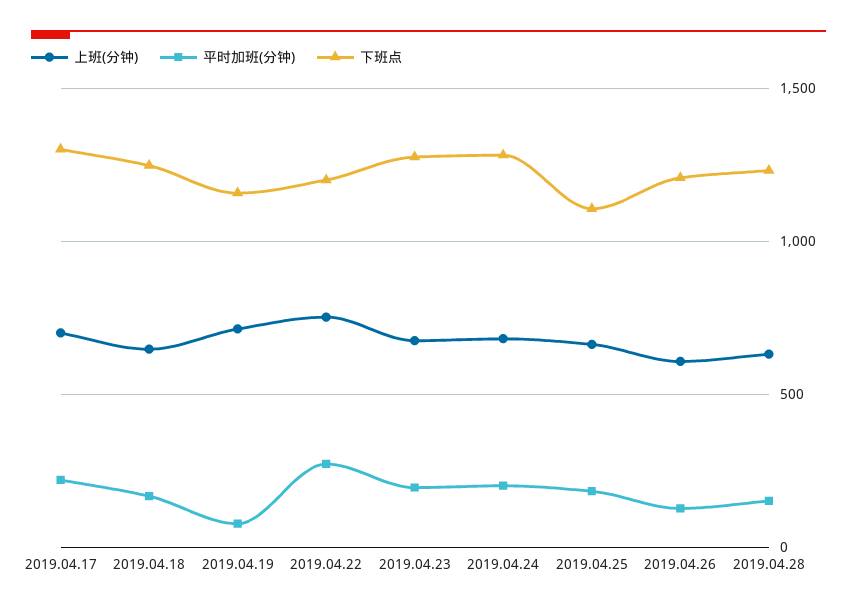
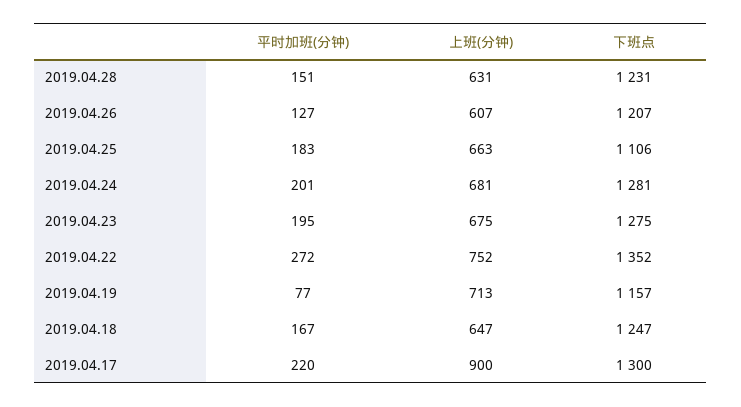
上班(分钟), 2019.04.17: 700 -> 900
下班点, 2019.04.22: 1200 -> 1352

